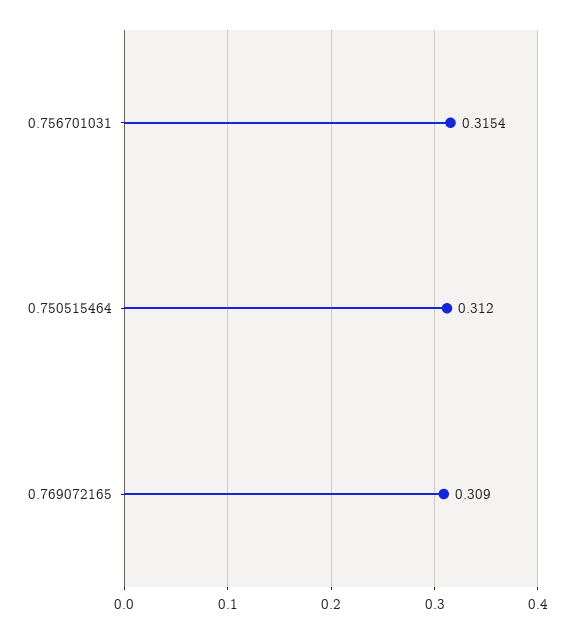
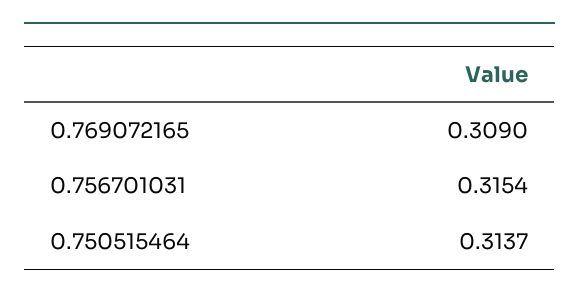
0.750515464: 0.312 -> 0.3137

